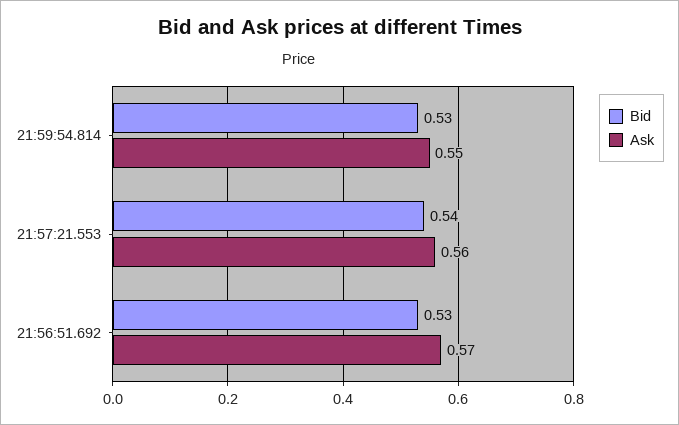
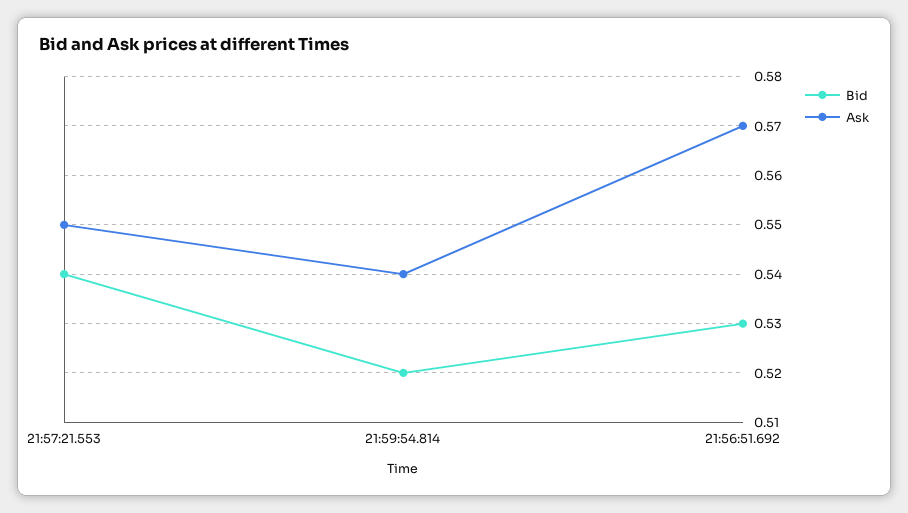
Bid, 21:59:54.814: 0.53 -> 0.52
Ask, 21:59:54.814: 0.55 -> 0.54
Ask, 21:57:21.553: 0.56 -> 0.55

